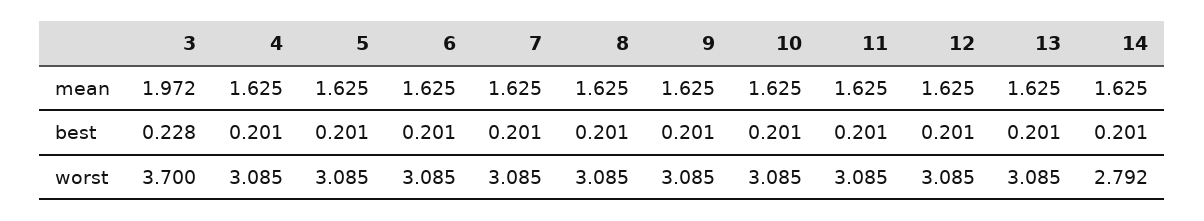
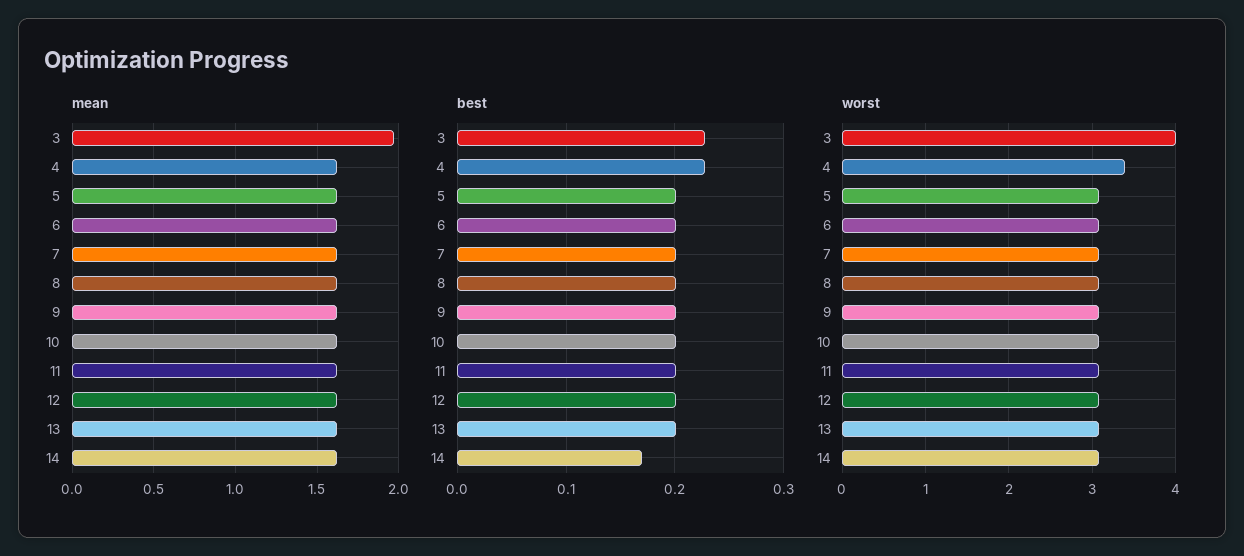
best, 4: 0.201 -> 0.23
best, 14: 0.201 -> 0.17
worst, 3: 3.7 -> 4
worst, 4: 3.085 -> 3.4
worst, 14: 2.792 -> 3.1

